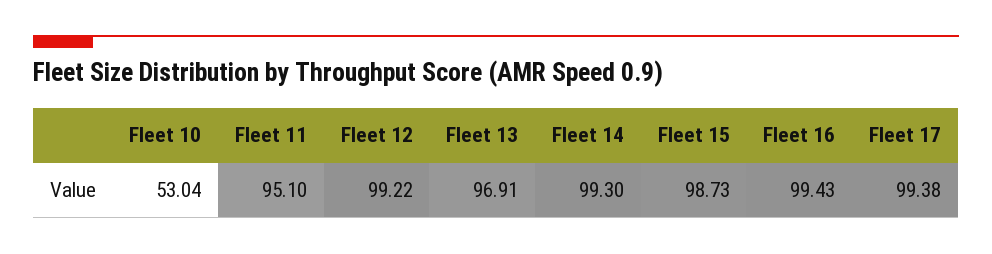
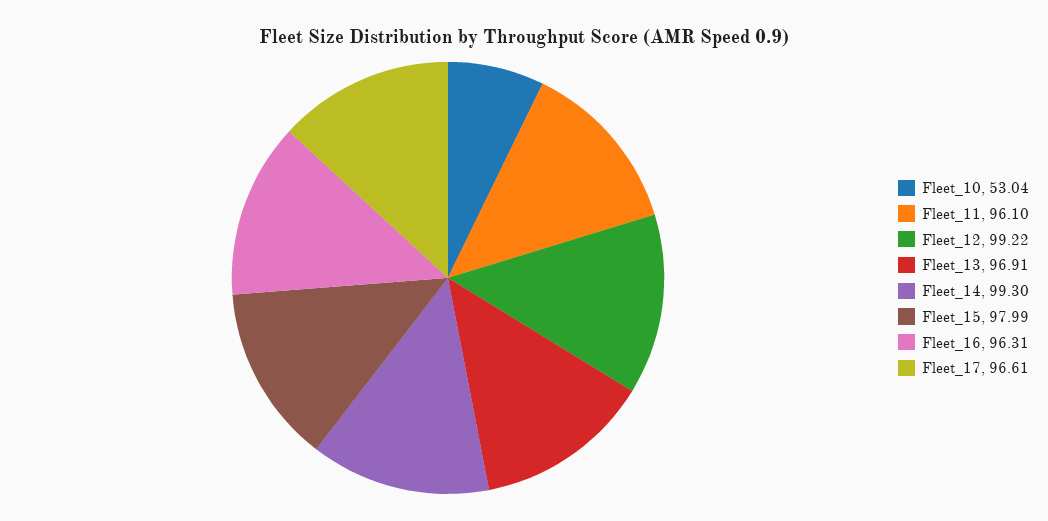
Fleet 11: 95.1 -> 96.1
Fleet 15: 98.73 -> 97.99
Fleet 16: 99.43 -> 96.31
Fleet 17: 99.38 -> 96.61

